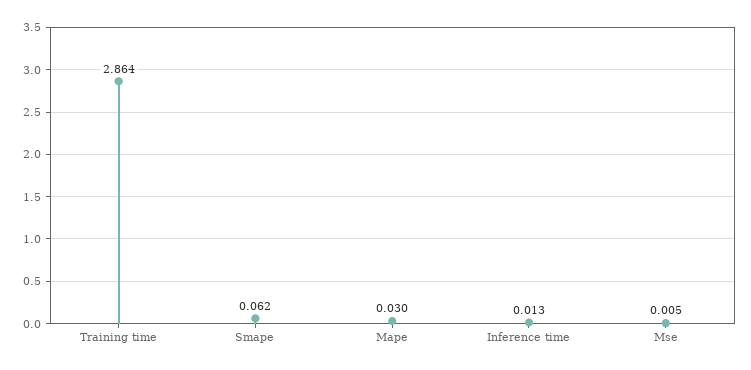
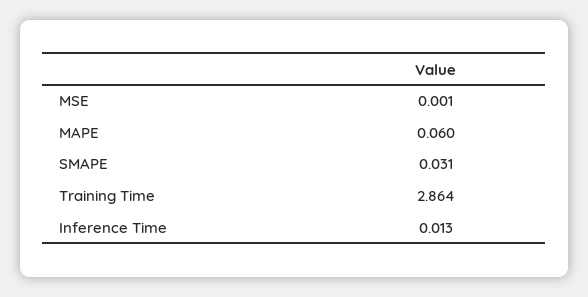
Smape: 0.062 -> 0.031
Mape: 0.03 -> 0.06
Mse: 0.005 -> 0.001

